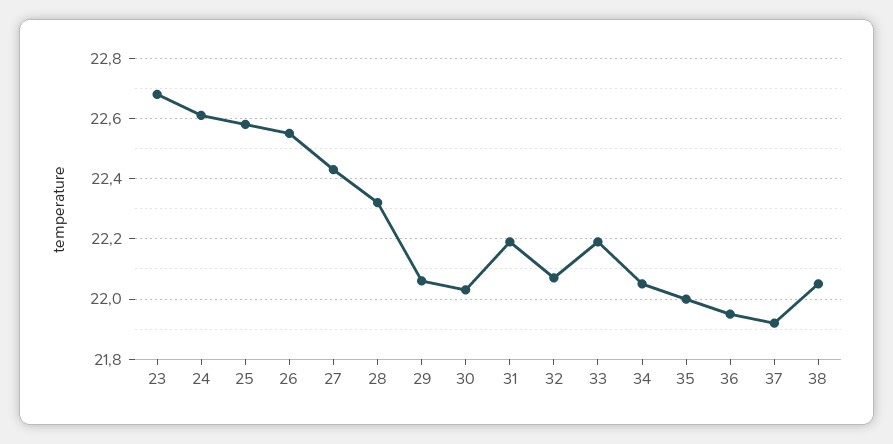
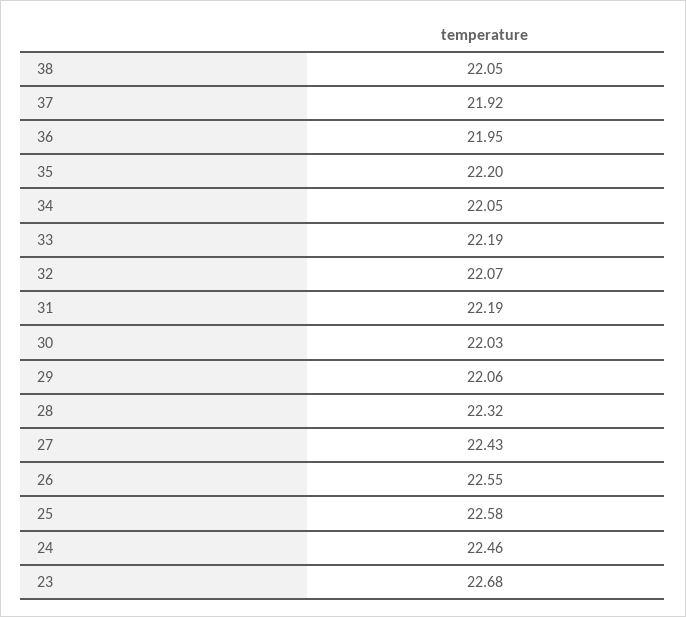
24: 22.6 -> 22.46
35: 22 -> 22.2

